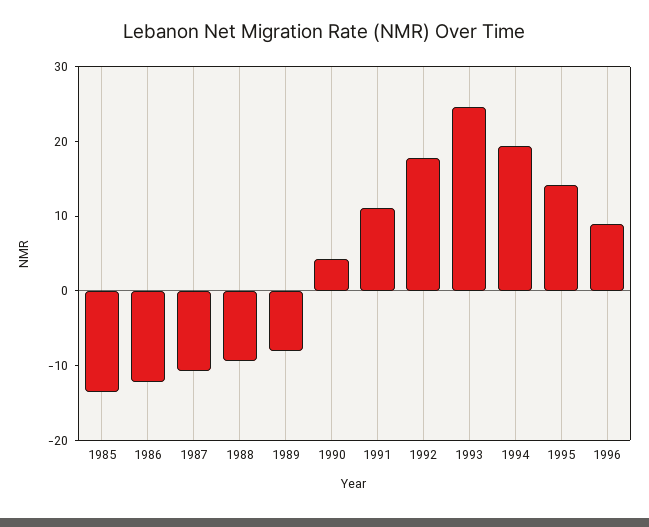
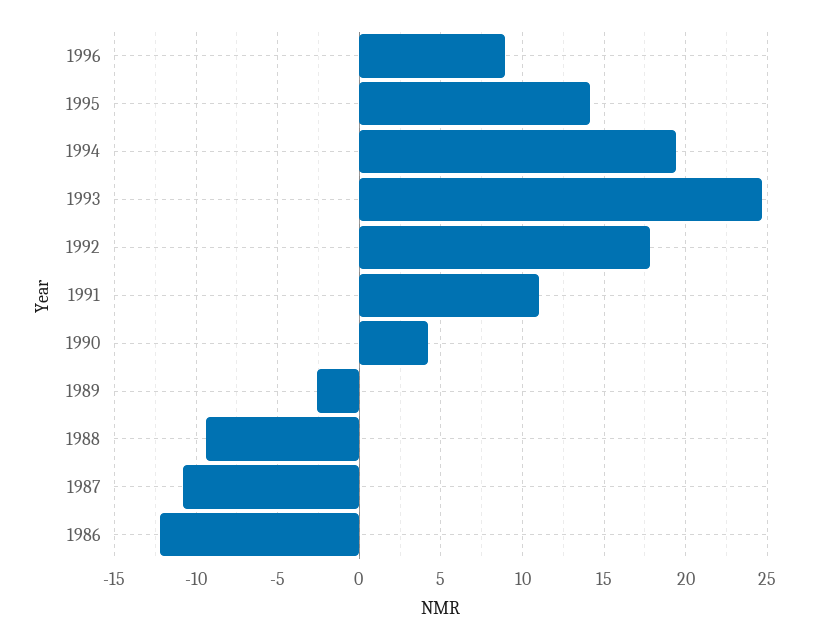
1985: -14 -> none
1989: -8 -> -2.5

